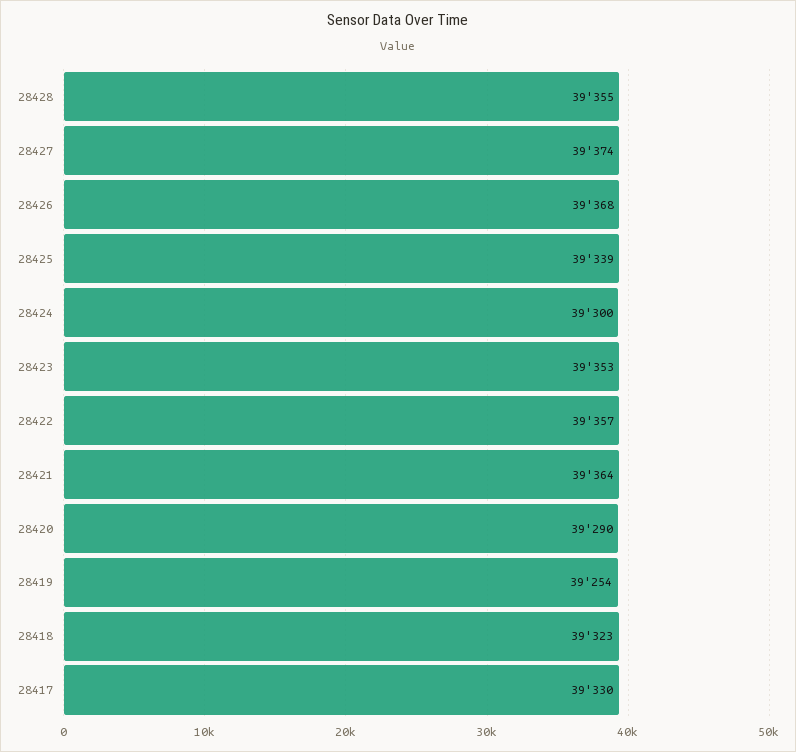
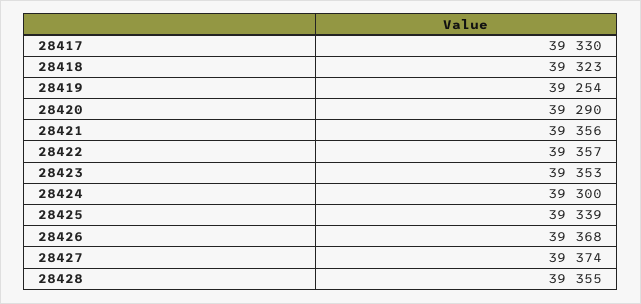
28421: 39364 -> 39356

